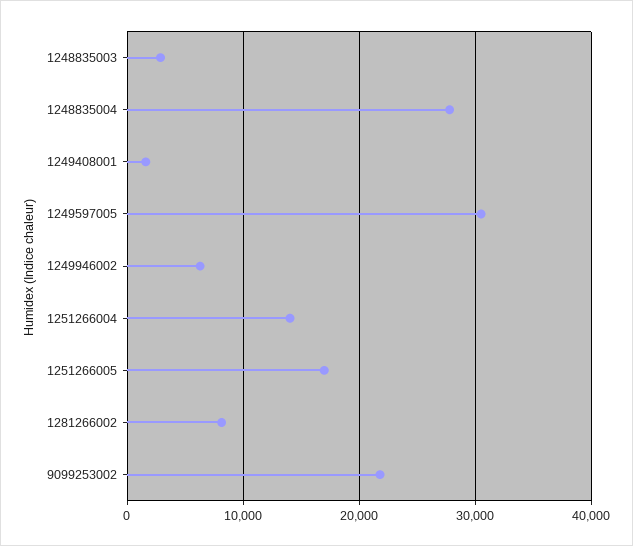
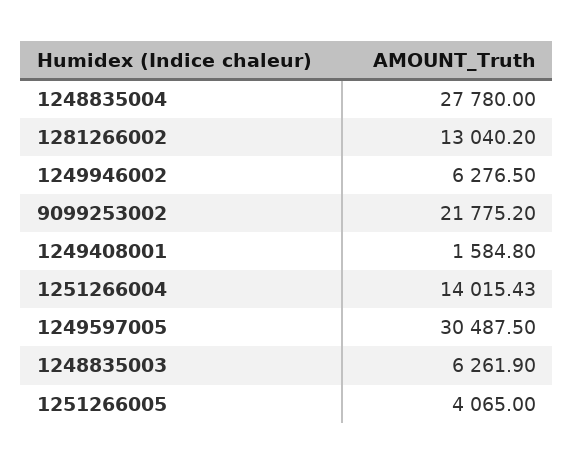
1248835003: 3000 -> 6261.9
1251266005: 17000 -> 4065
1281266002: 8000 -> 13040.2

